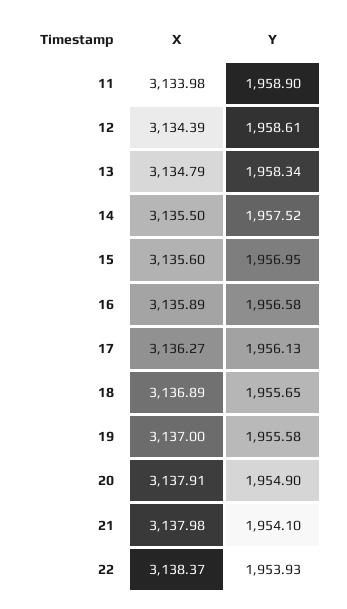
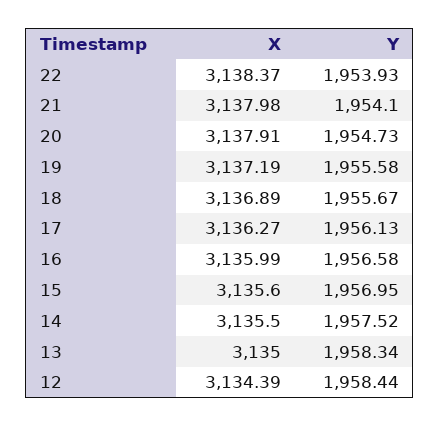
X, 11: 3133.98 -> none
Y, 11: 1958.9 -> none
Y, 12: 1958.61 -> 1958.44
X, 13: 3134.79 -> 3135
X, 16: 3135.89 -> 3135.99
Y, 18: 1955.65 -> 1955.67
X, 19: 3137 -> 3137.19
Y, 20: 1954.9 -> 1954.73

